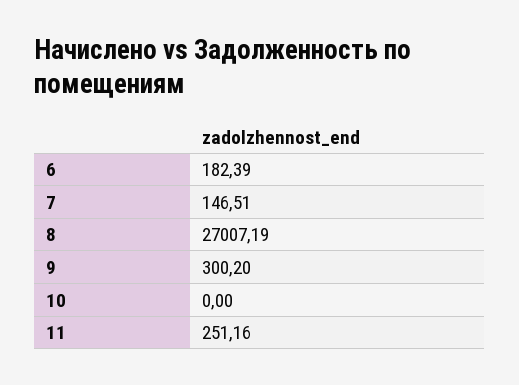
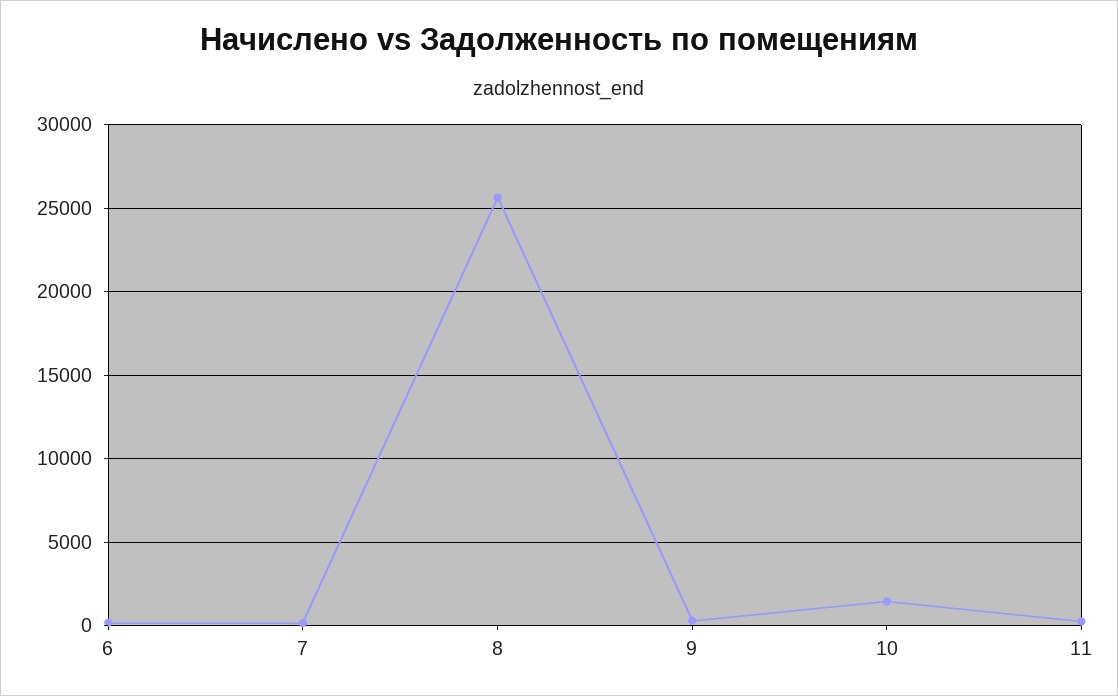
8: 27007.19 -> 25500
10: 0 -> 1500

